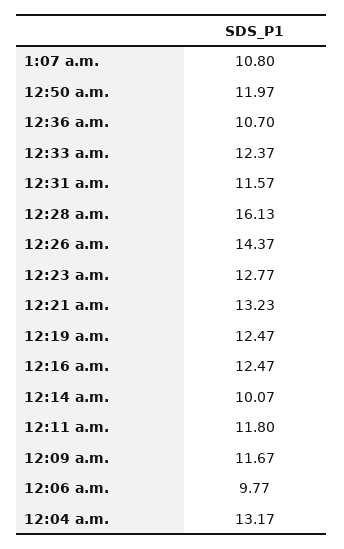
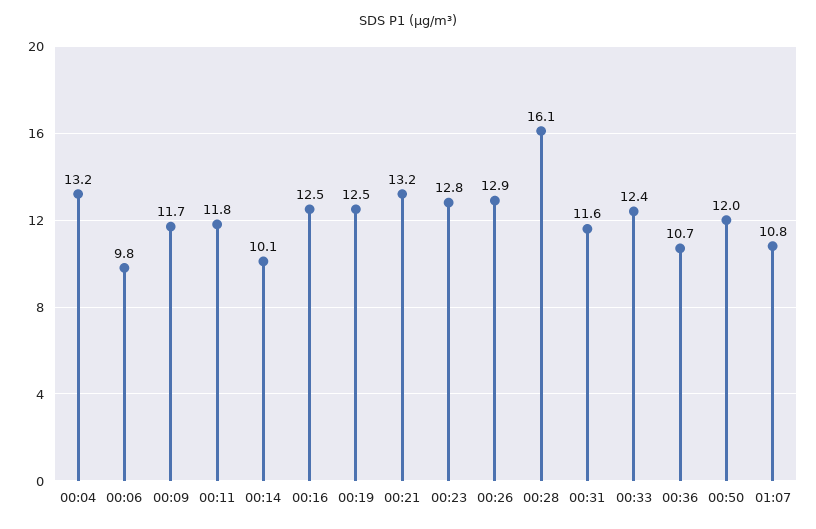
12:26 a.m.: 14.37 -> 12.9

